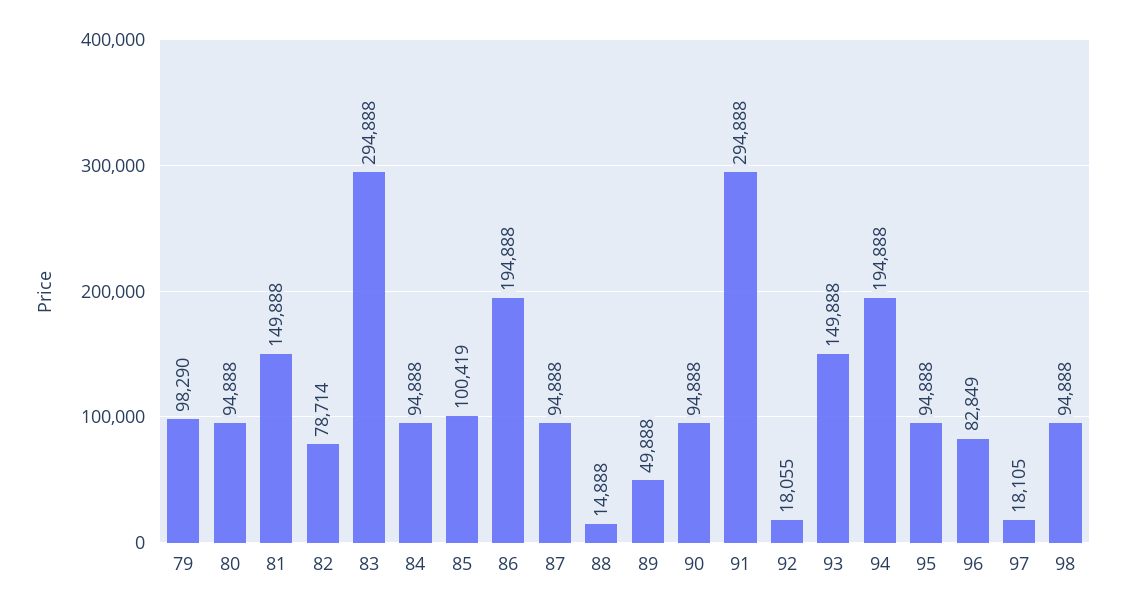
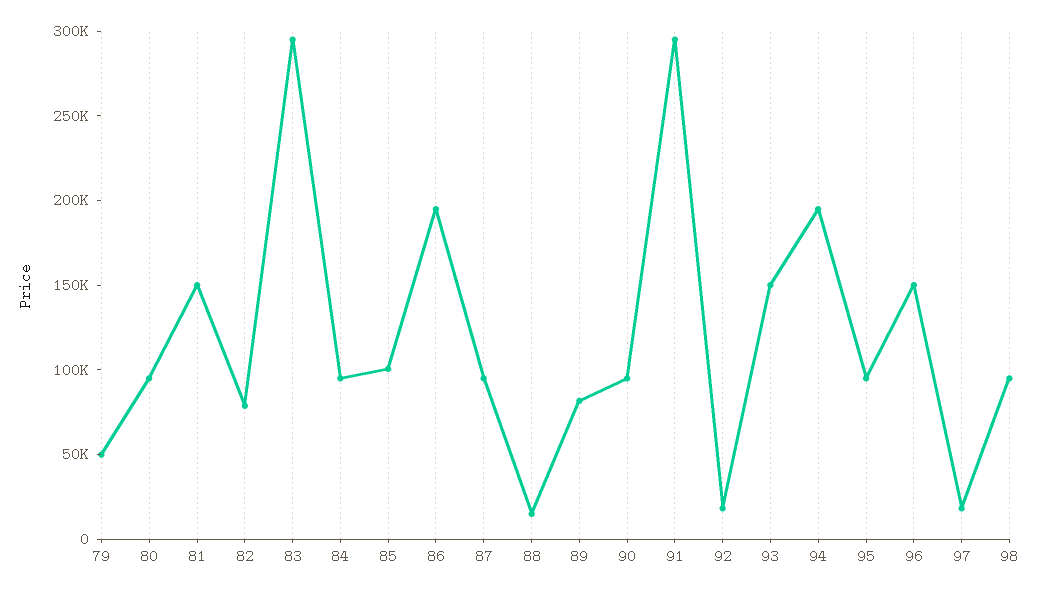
79: 98290 -> 50000
89: 49888 -> 80000
96: 82849 -> 150000

